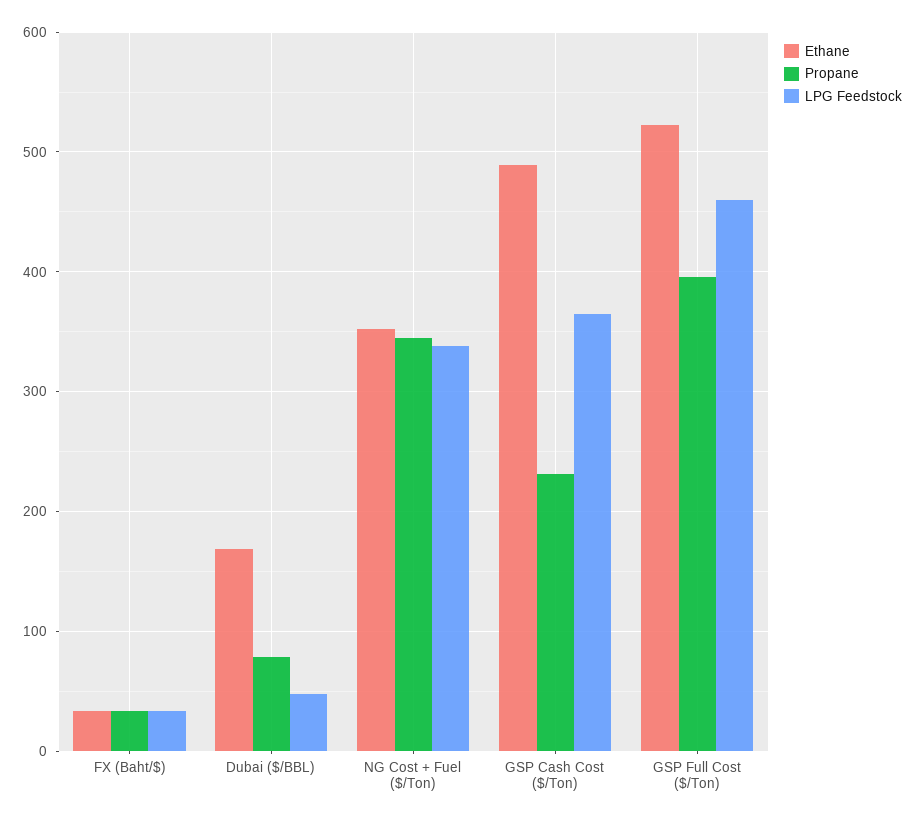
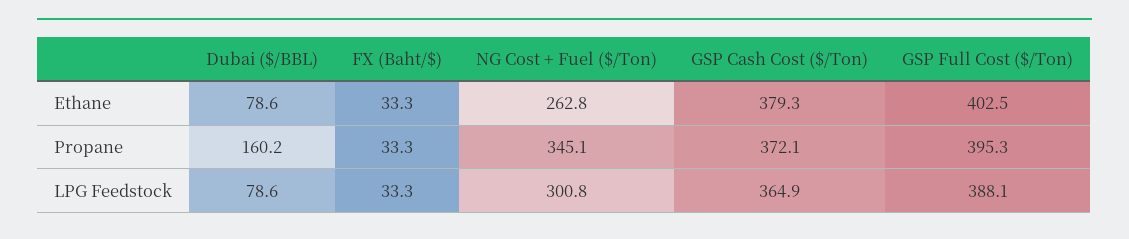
Ethane, Dubai ($/BBL): 170 -> 78.6
Propane, Dubai ($/BBL): 80 -> 160.2
LPG Feedstock, Dubai ($/BBL): 50 -> 78.6
Ethane, NG Cost + Fuel ($/Ton): 350 -> 262.8
LPG Feedstock, NG Cost + Fuel ($/Ton): 340 -> 300.8
Ethane, GSP Cash Cost ($/Ton): 490 -> 379.3
Propane, GSP Cash Cost ($/Ton): 230 -> 372.1
Ethane, GSP Full Cost ($/Ton): 520 -> 402.5
LPG Feedstock, GSP Full Cost ($/Ton): 460 -> 388.1

